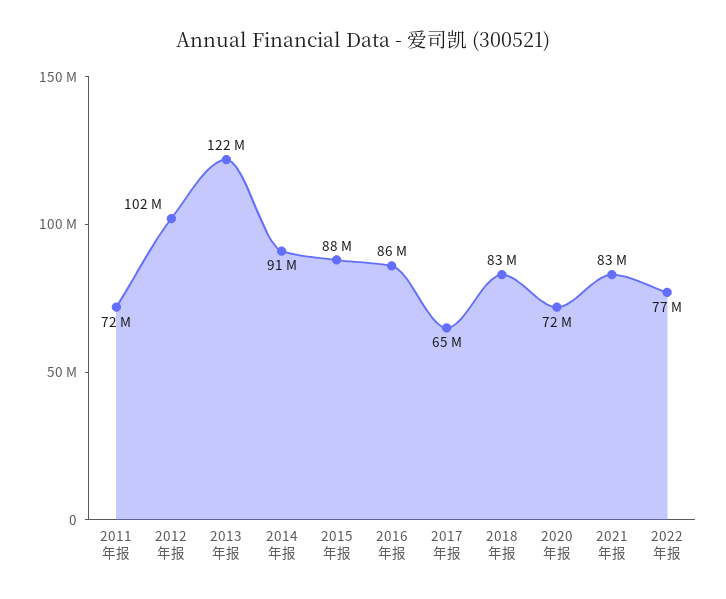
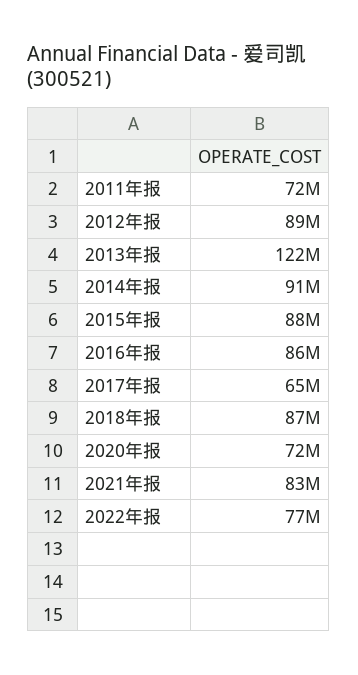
2012年报: 102000000 -> 89000000
2018年报: 83000000 -> 87000000

